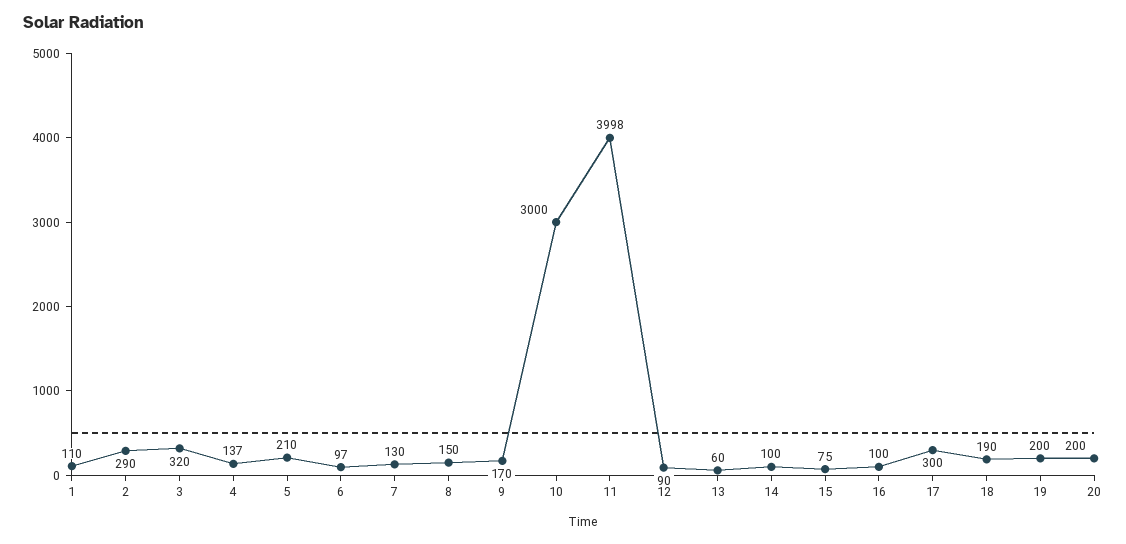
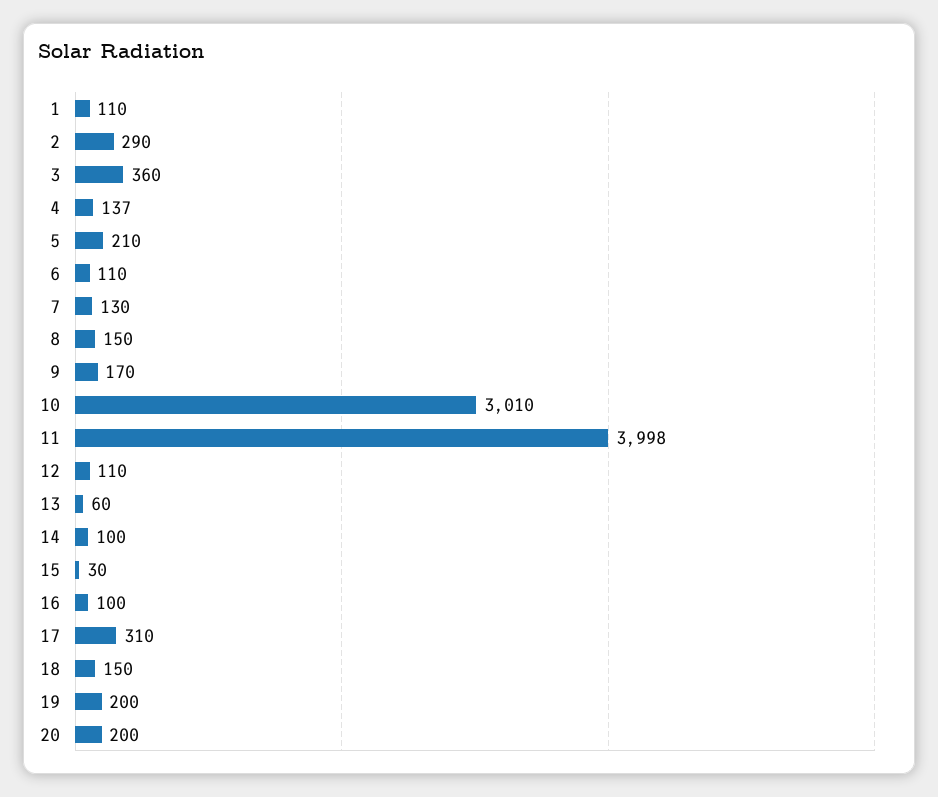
3: 320 -> 360
6: 97 -> 110
10: 3000 -> 3010
12: 90 -> 110
15: 75 -> 30
17: 300 -> 310
18: 190 -> 150

